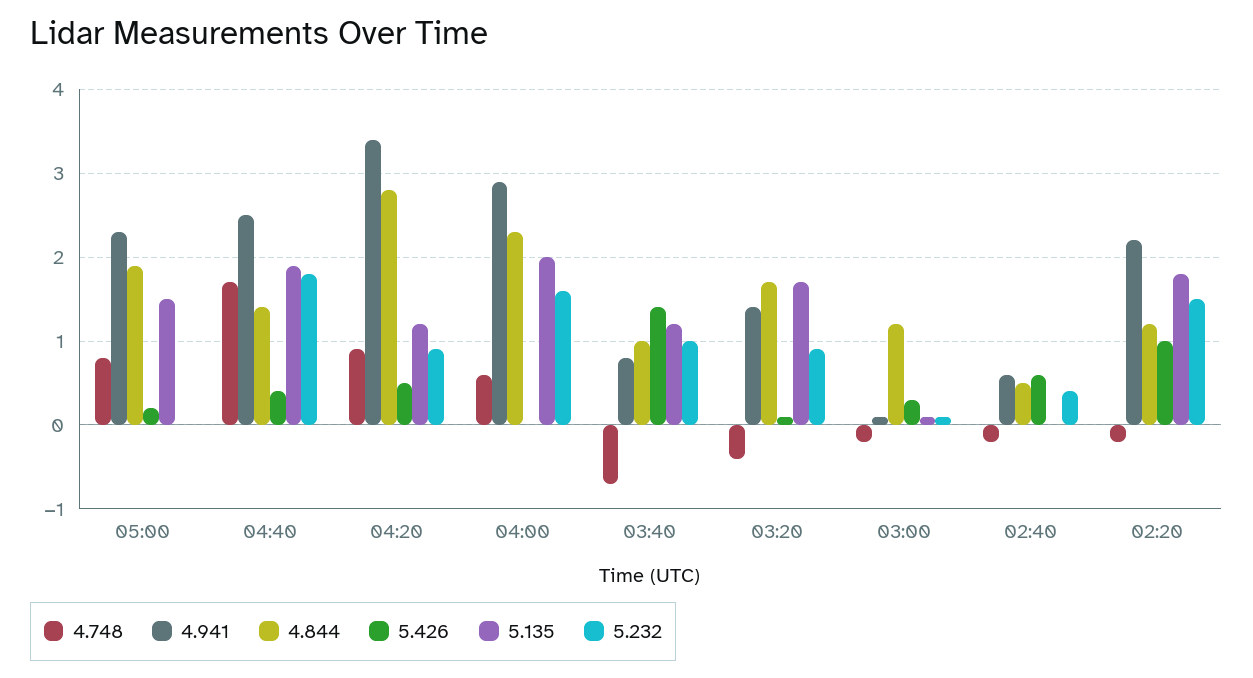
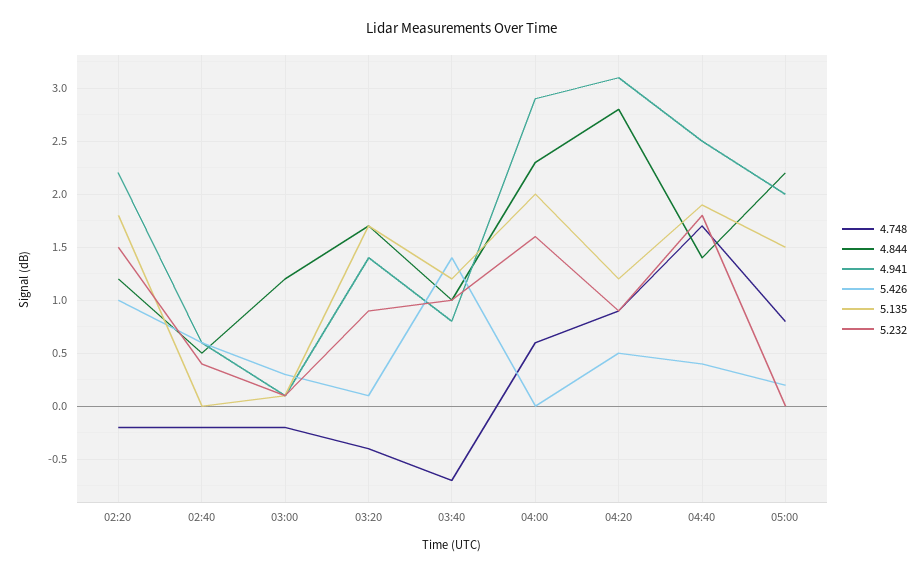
4.941, 05:00: 2.3 -> 2
4.844, 05:00: 1.9 -> 2.2
4.941, 04:20: 3.4 -> 3.1

